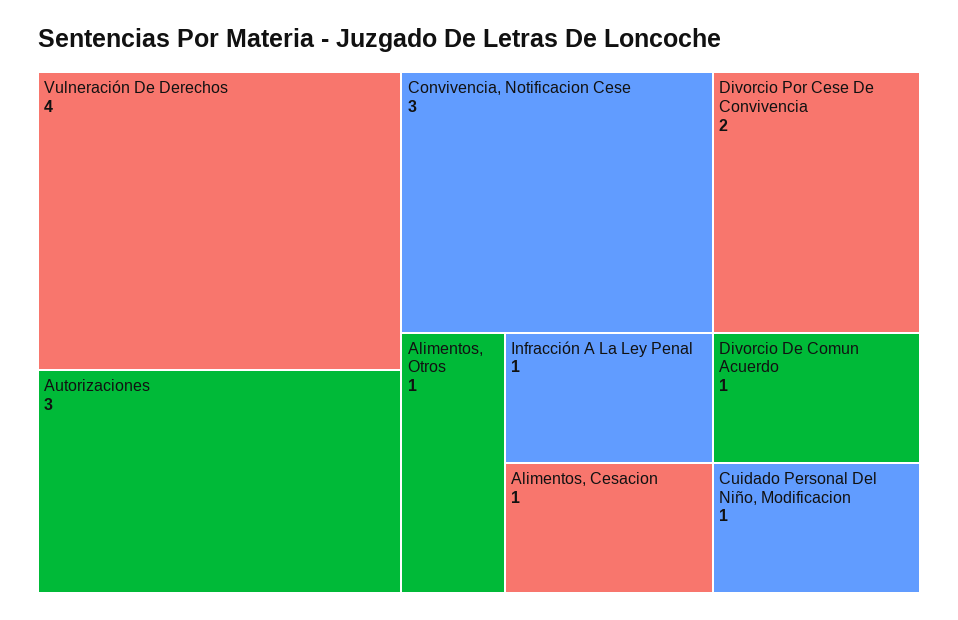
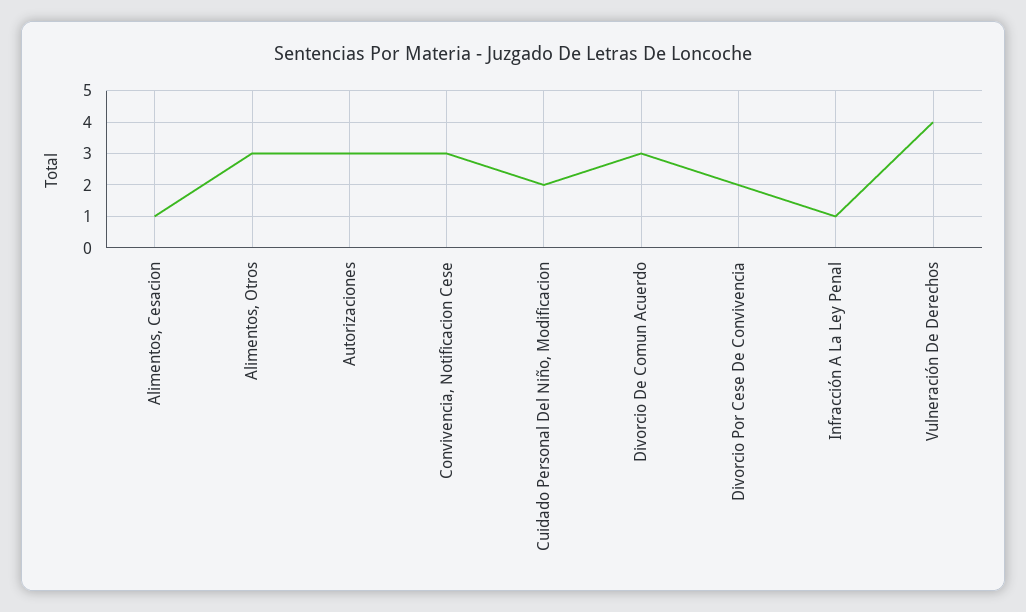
Alimentos, Otros: 1 -> 3
Divorcio De Comun Acuerdo: 1 -> 3
Cuidado Personal Del Niño, Modificacion: 1 -> 2

